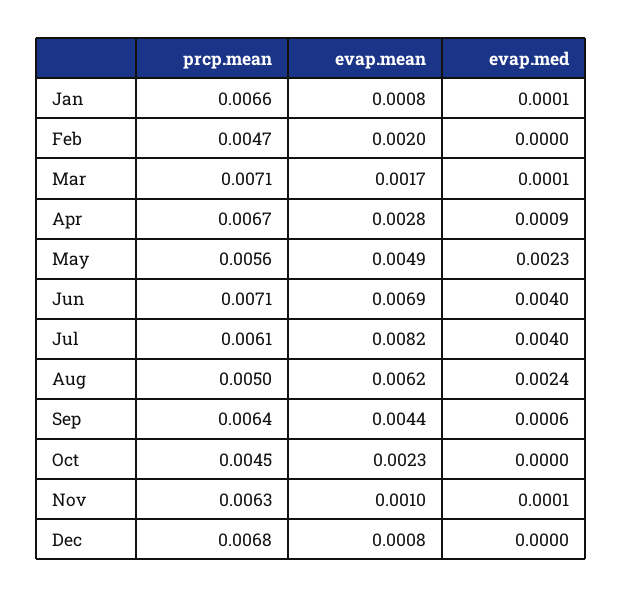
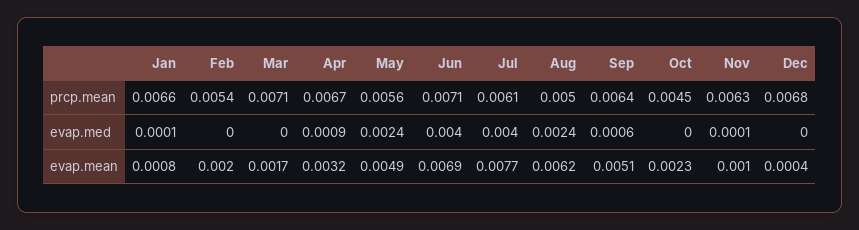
prcp.mean, Feb: 0.0047 -> 0.0054
evap.med, Mar: 0.0001 -> 0
evap.mean, Apr: 0.0028 -> 0.0032
evap.med, May: 0.0023 -> 0.0024
evap.mean, Jul: 0.0082 -> 0.0077
evap.mean, Sep: 0.0044 -> 0.0051
evap.mean, Dec: 0.0008 -> 0.0004

